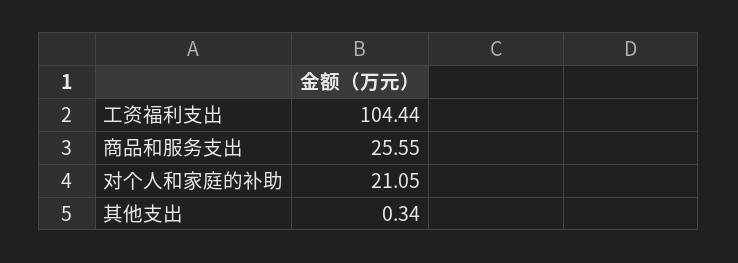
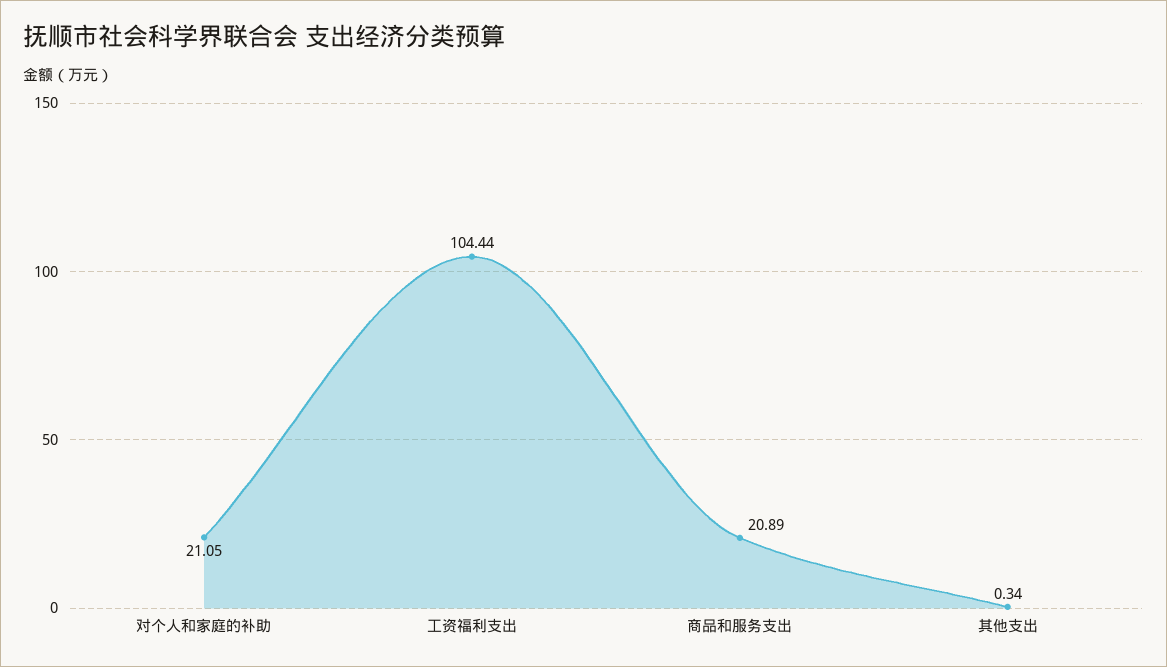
商品和服务支出: 25.55 -> 20.89

